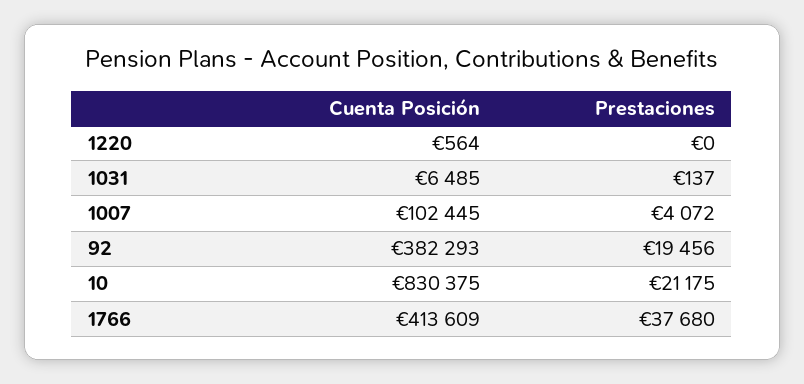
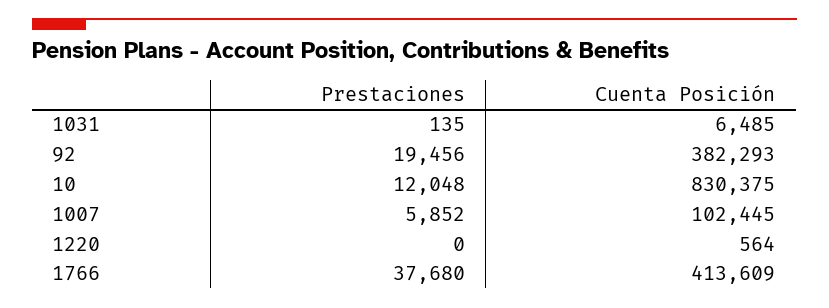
Prestaciones, 1031: 137 -> 135
Prestaciones, 1007: 4072 -> 5852
Prestaciones, 10: 21175 -> 12048

